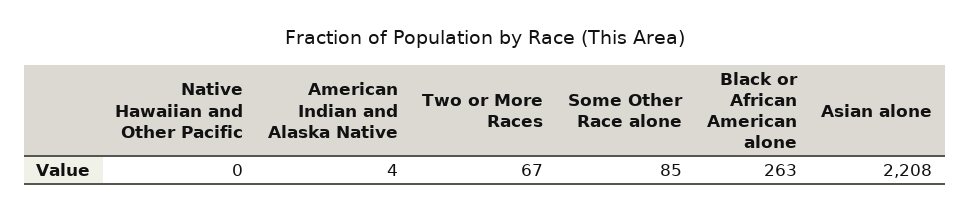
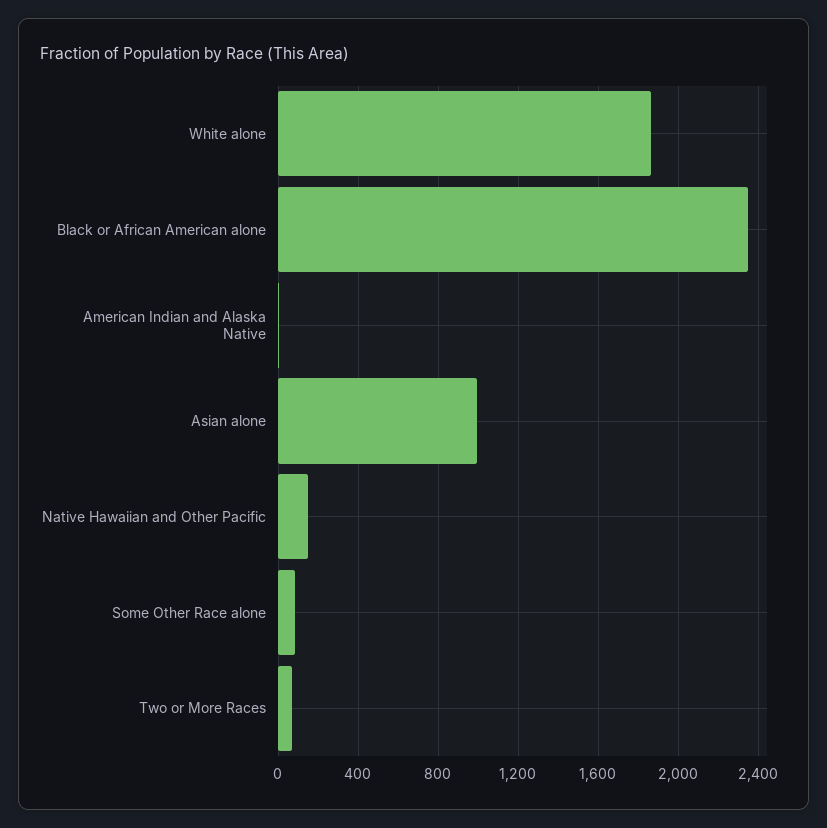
Native Hawaiian and Other Pacific: 0 -> 150
Black or African American alone: 263 -> 2350
Asian alone: 2208 -> 1000
White alone: none -> 1850

